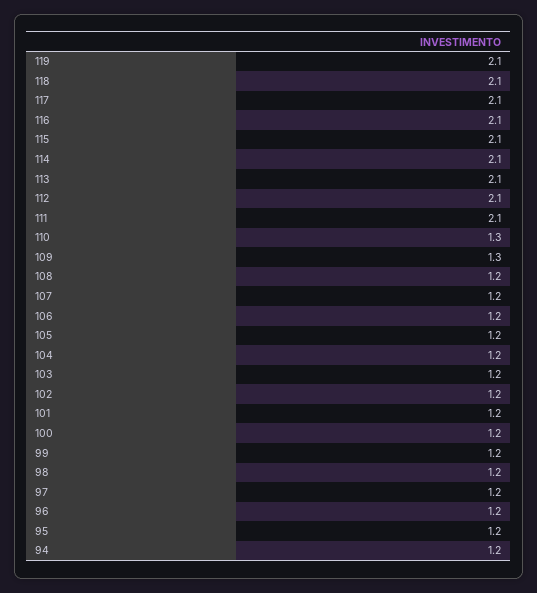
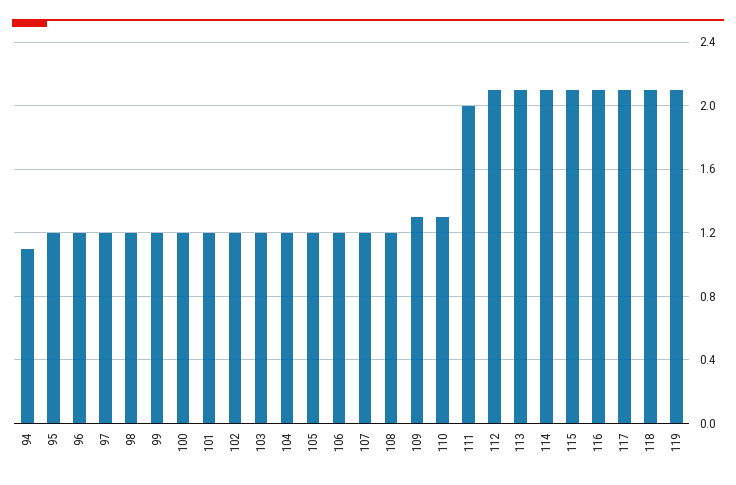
111: 2.1 -> 2
94: 1.2 -> 1.1

